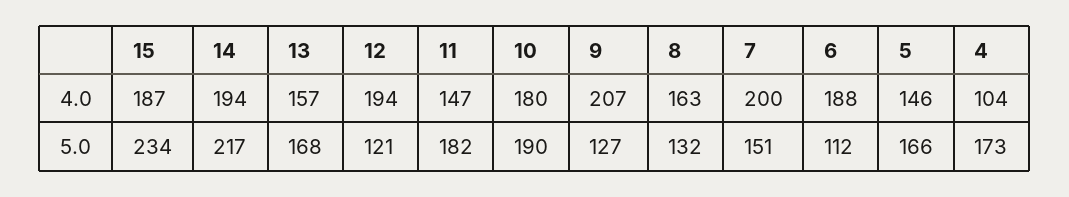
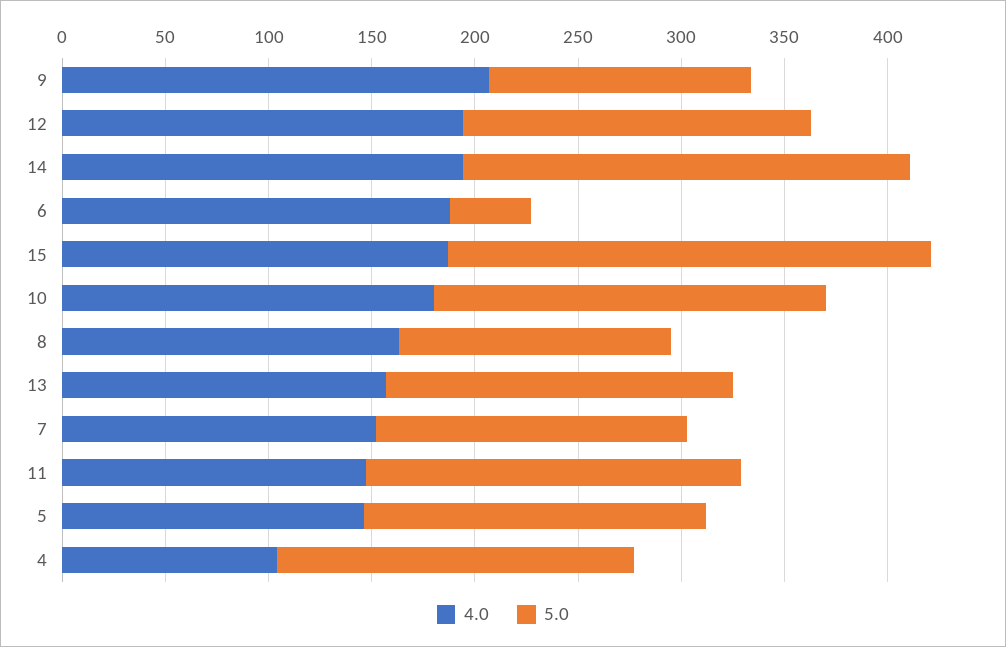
4.0, 7: 200 -> 150
5.0, 12: 121 -> 170
5.0, 6: 112 -> 40

